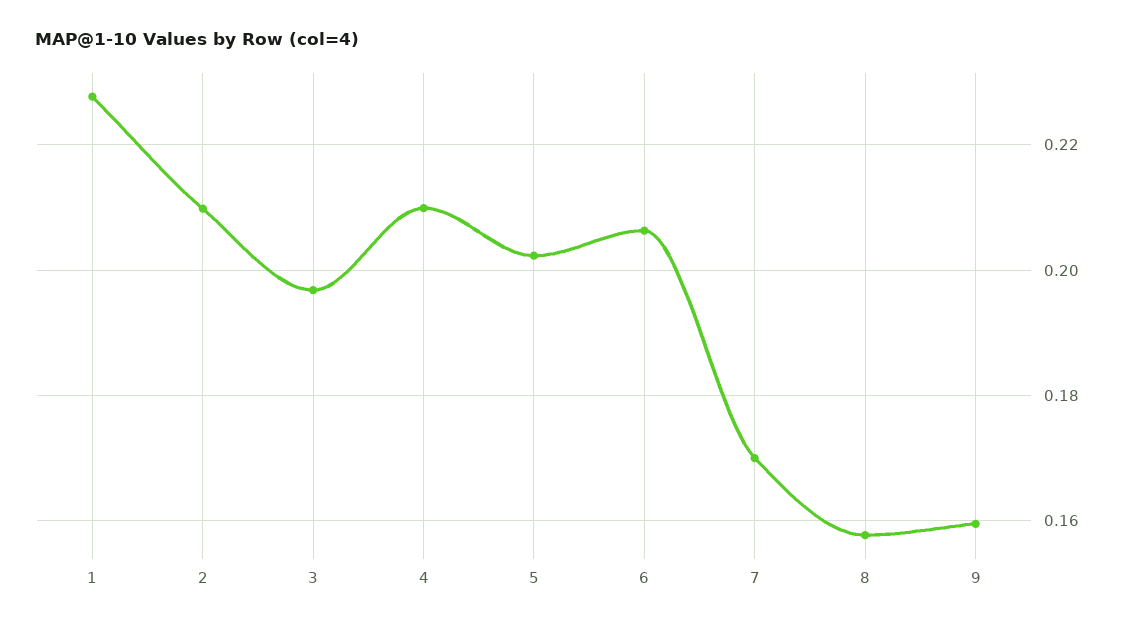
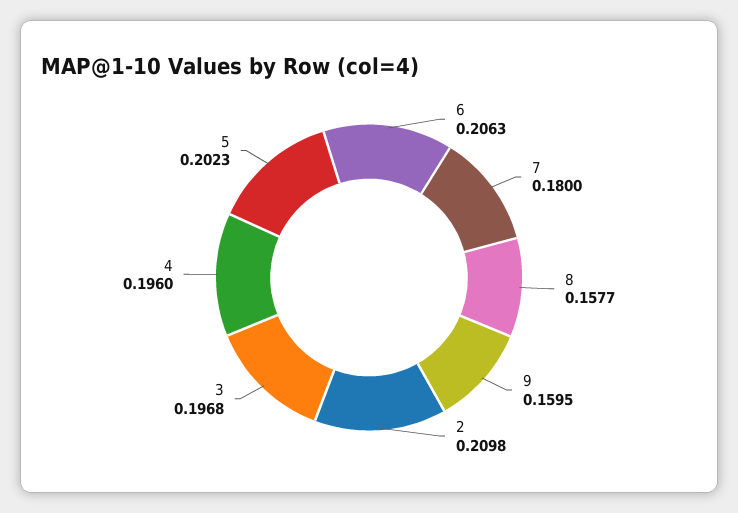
1: 0.228 -> none
4: 0.21 -> 0.196
7: 0.17 -> 0.18

